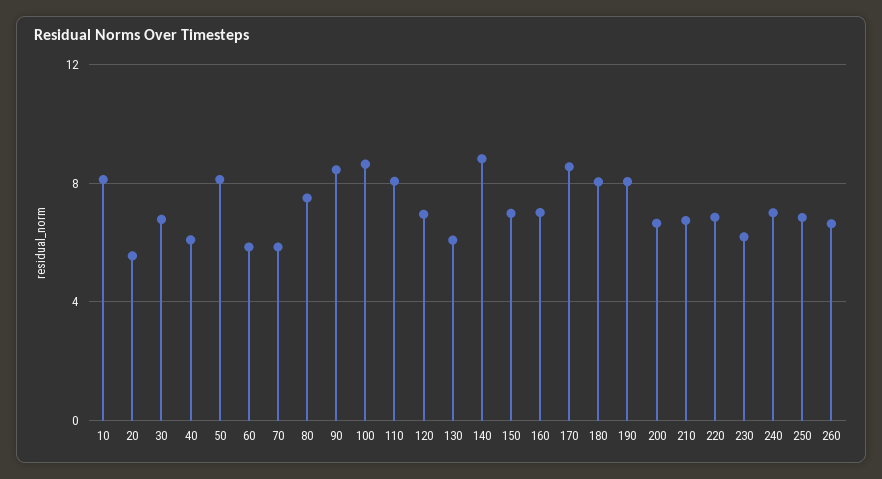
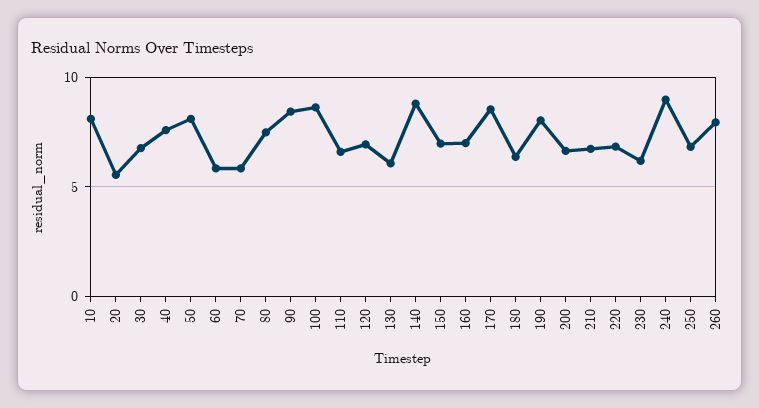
40: 6 -> 7.5
110: 8 -> 6.5
180: 8 -> 6.5
240: 7 -> 9
260: 6.5 -> 8

